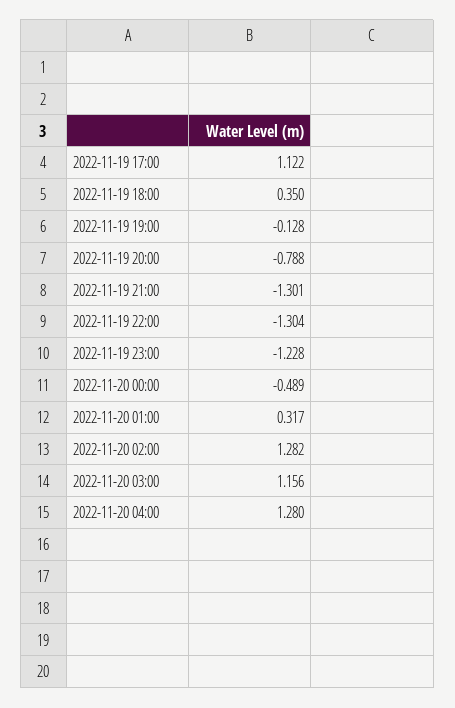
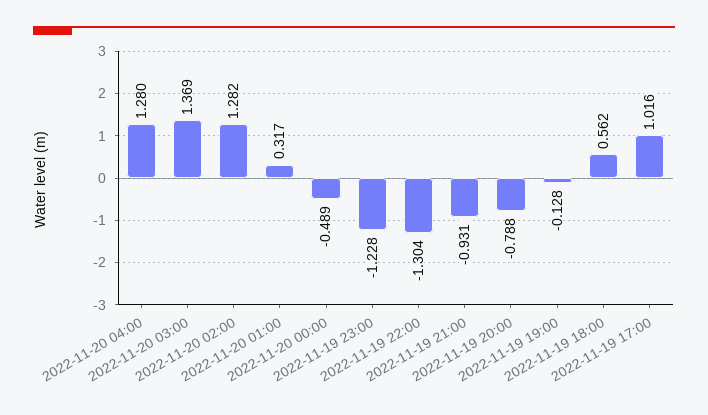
2022-11-19 17:00: 1.122 -> 1.016
2022-11-19 18:00: 0.35 -> 0.562
2022-11-19 21:00: -1.301 -> -0.931
2022-11-20 03:00: 1.156 -> 1.369

